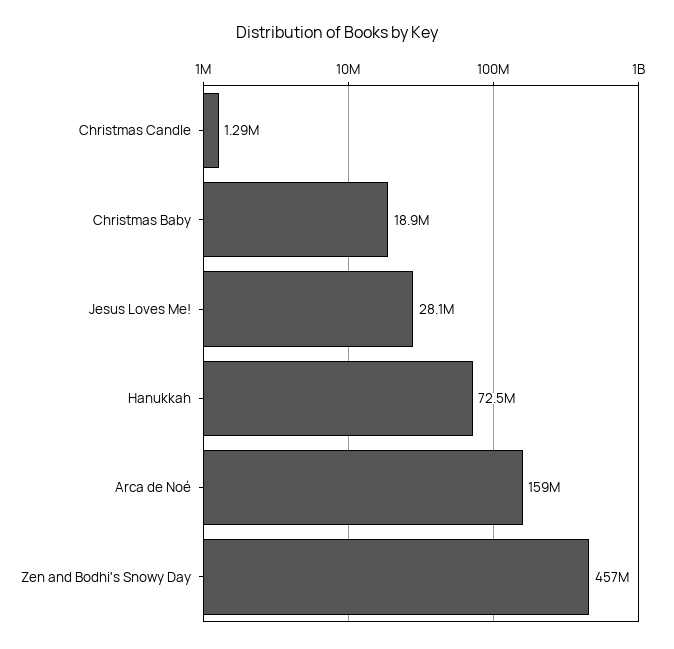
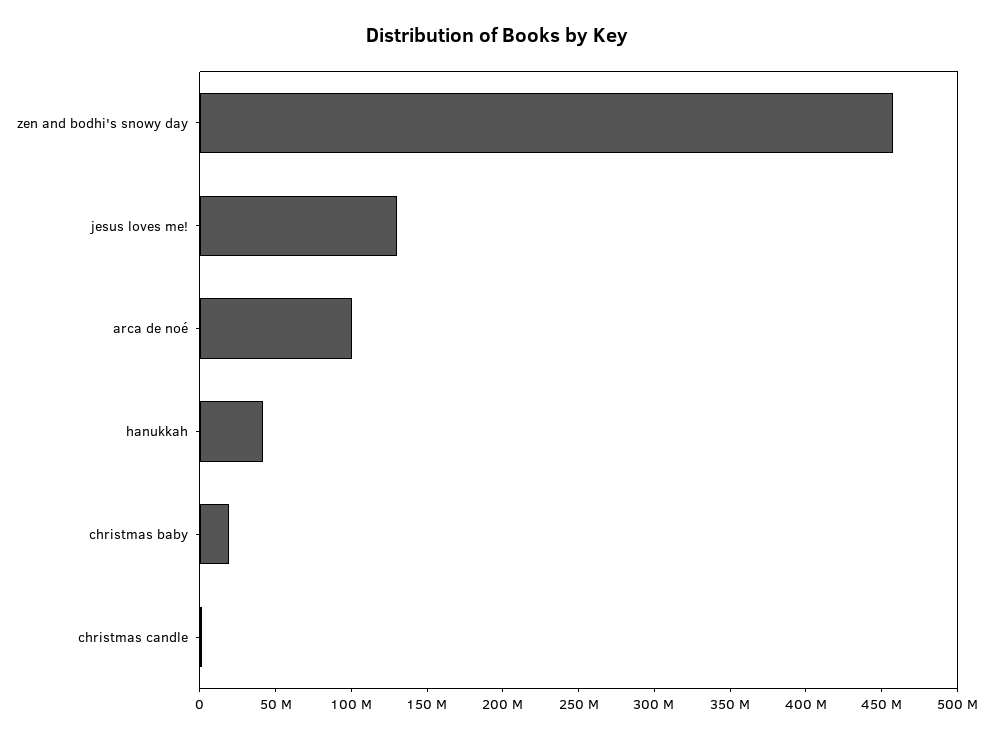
Jesus Loves Me!: 28100000 -> 130000000
Hanukkah: 72500000 -> 40000000
Arca de Noé: 159000000 -> 100000000

